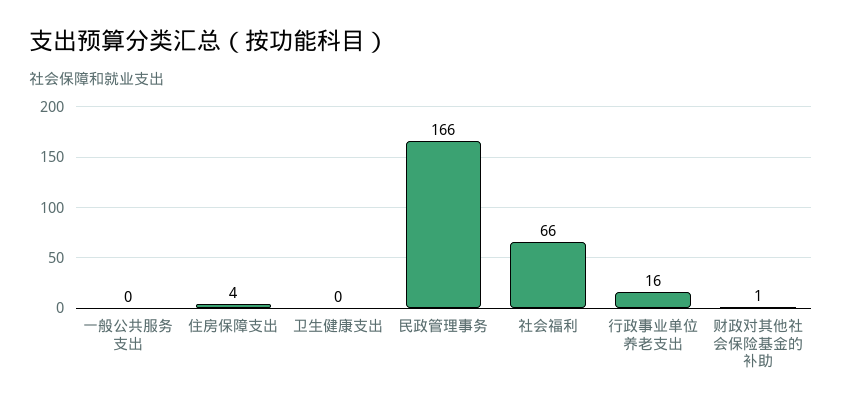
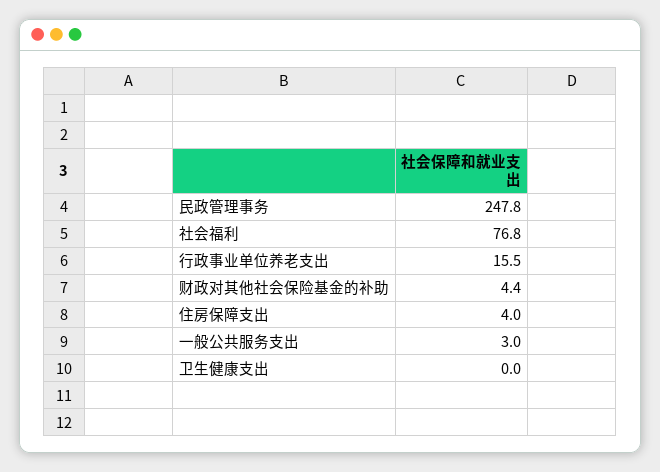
一般公共服务支出: 0 -> 3
民政管理事务: 166 -> 247.8
社会福利: 66 -> 76.8
财政对其他社会保险基金的补助: 1 -> 4.4

